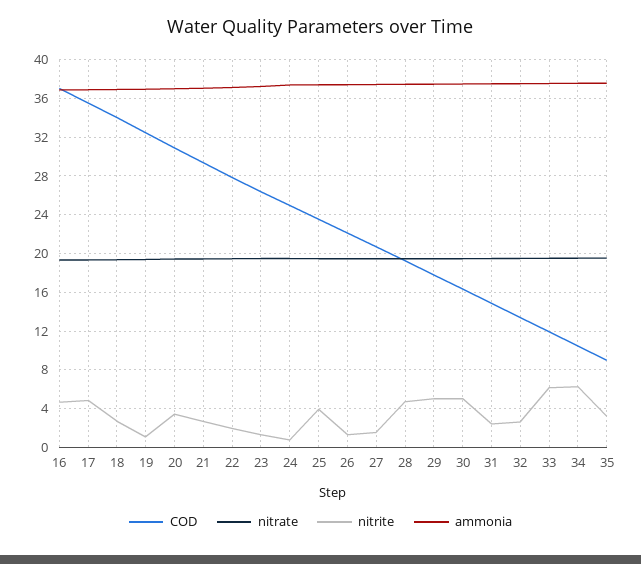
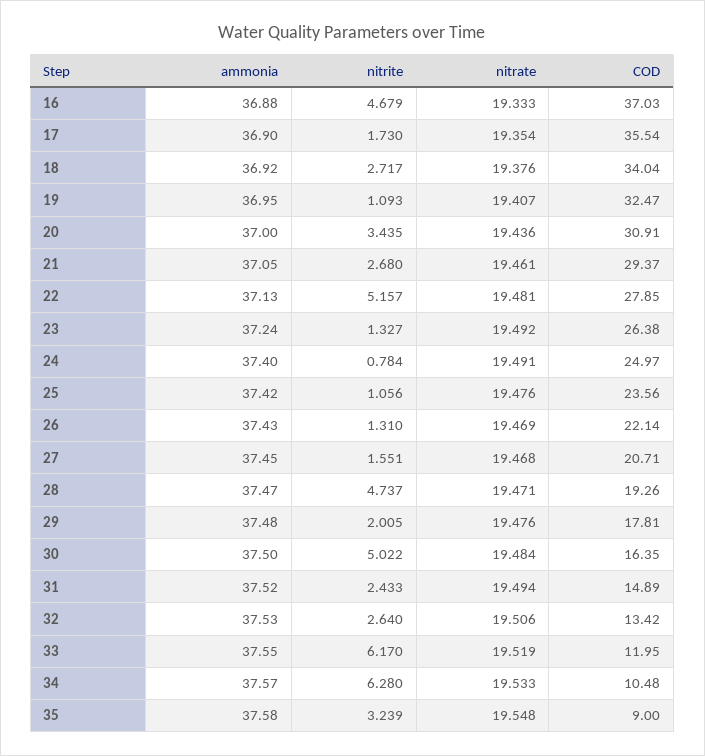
nitrite, 17: 5 -> 1.73
nitrite, 22: 2 -> 5.157
nitrite, 25: 4 -> 1.056
nitrite, 29: 5 -> 2.005

